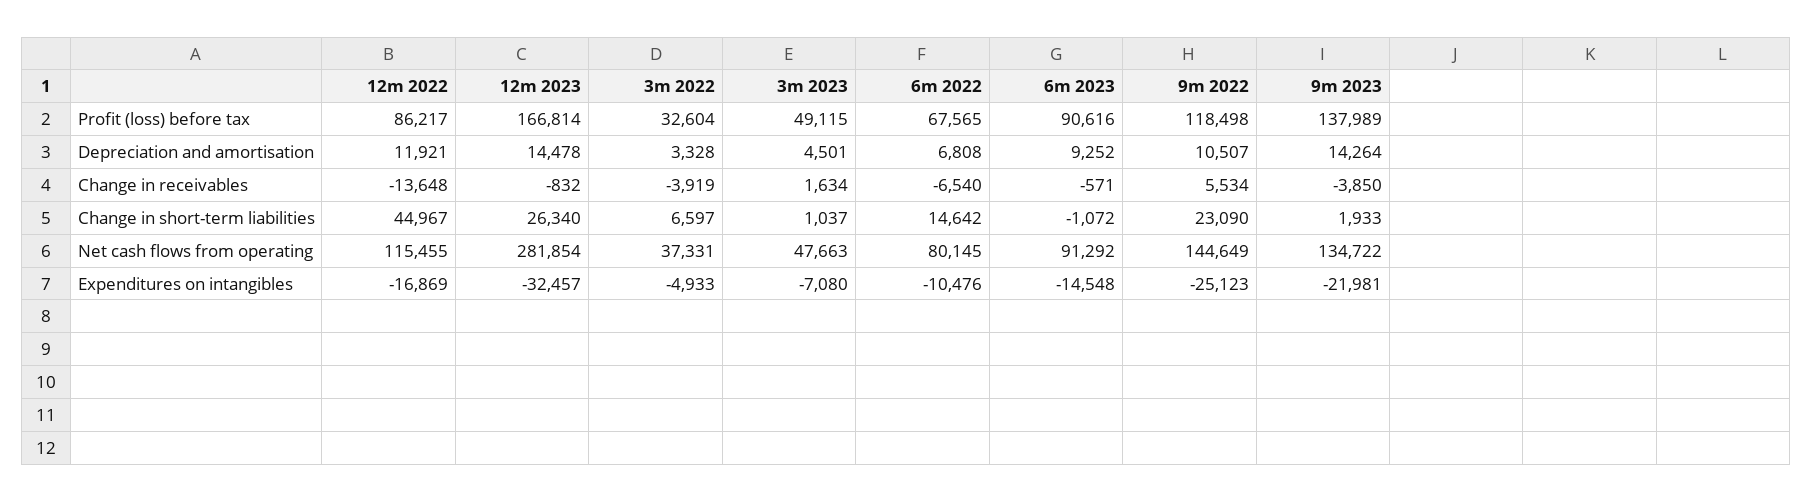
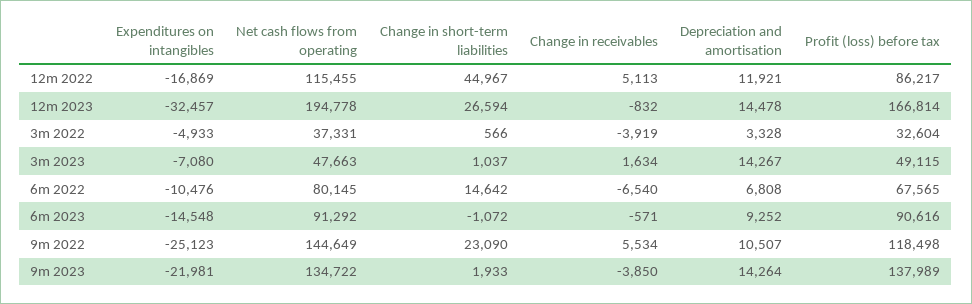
3m 2023, Depreciation and amortisation: 4501 -> 14267
12m 2022, Change in receivables: -13648 -> 5113
12m 2023, Change in short-term liabilities: 26340 -> 26594
3m 2022, Change in short-term liabilities: 6597 -> 566
12m 2023, Net cash flows from operating: 281854 -> 194778

